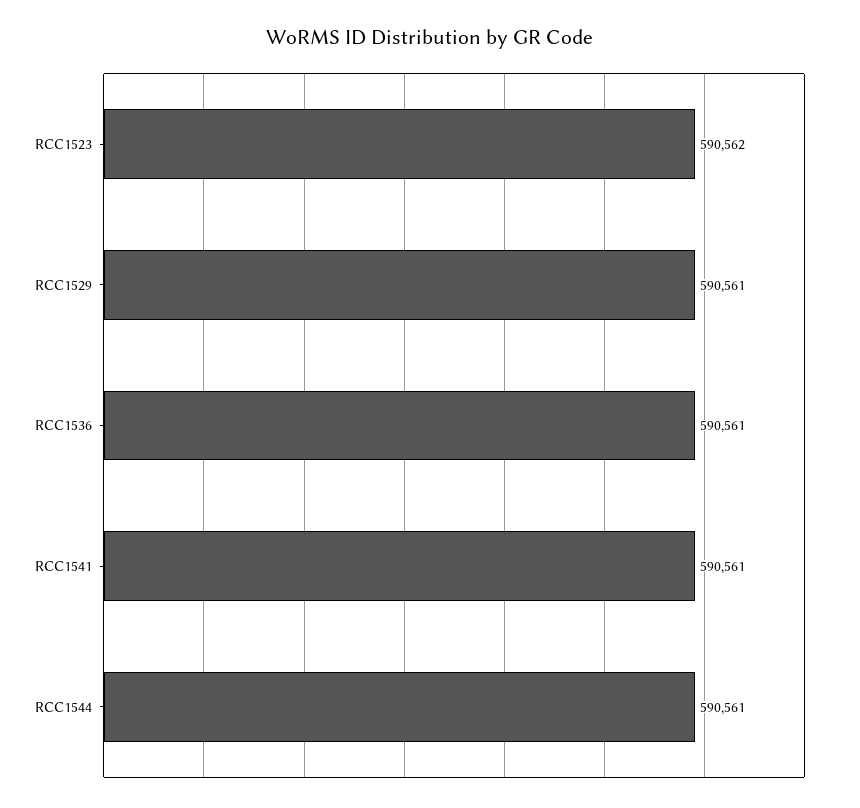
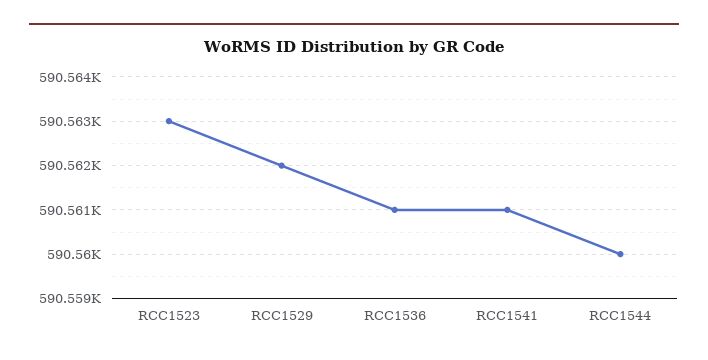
RCC1523: 590562 -> 590563
RCC1529: 590561 -> 590562
RCC1544: 590561 -> 590560

